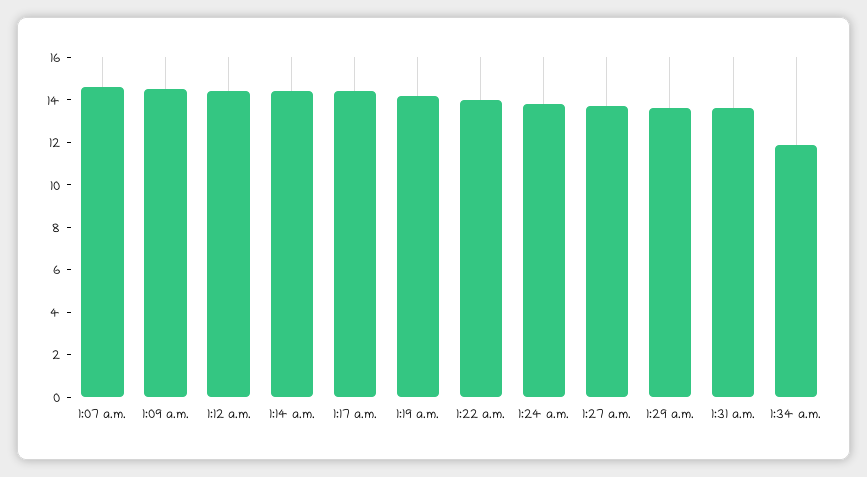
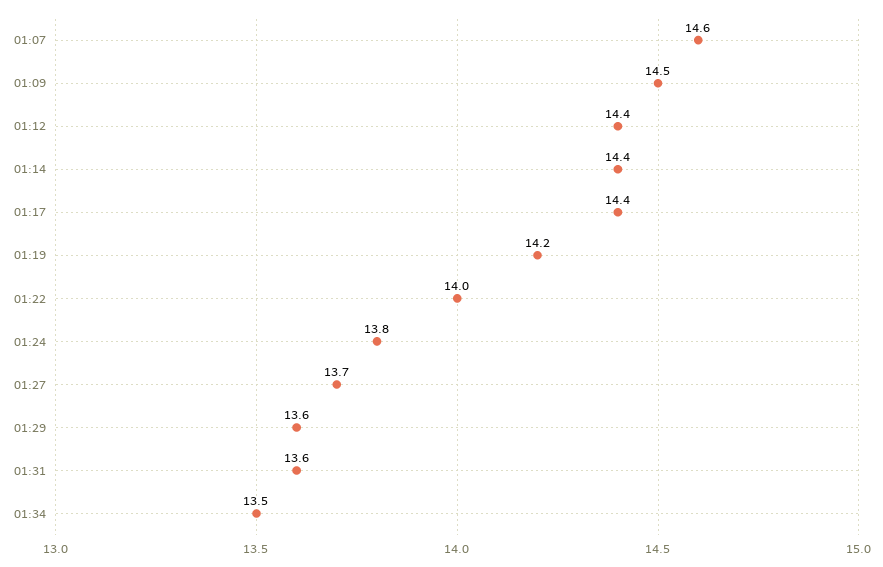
1:34 a.m.: 12 -> 13.5

